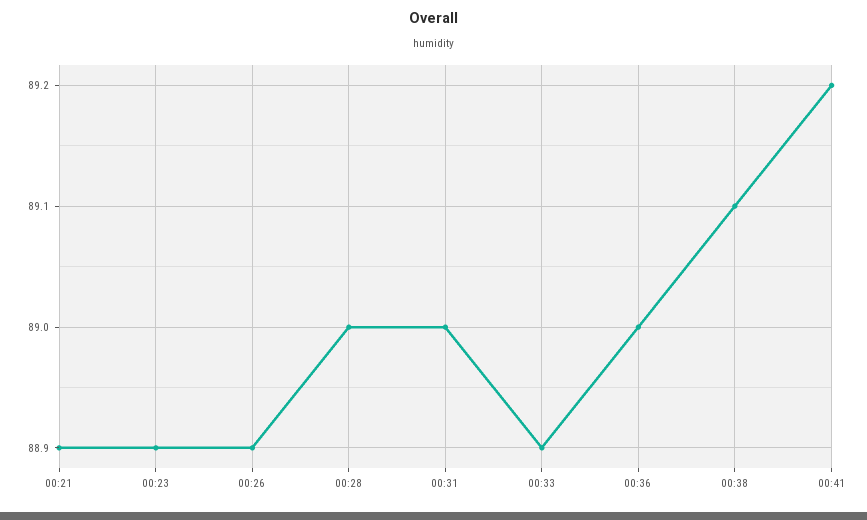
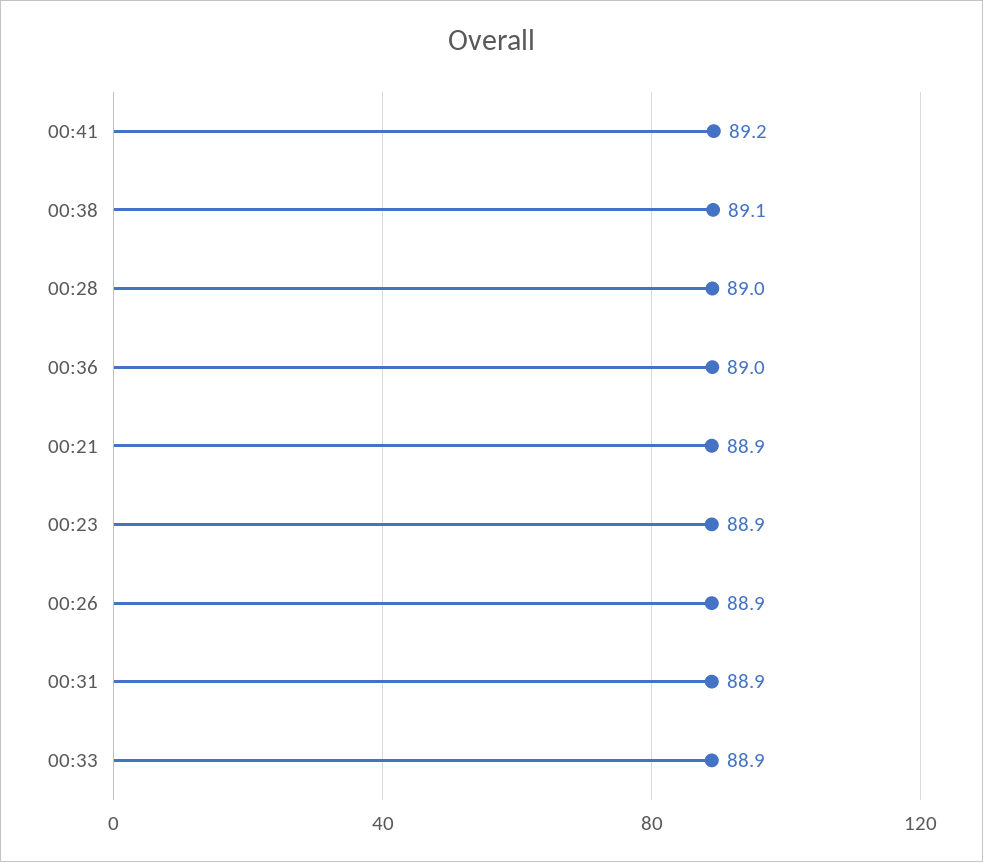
00:31: 89 -> 88.9

